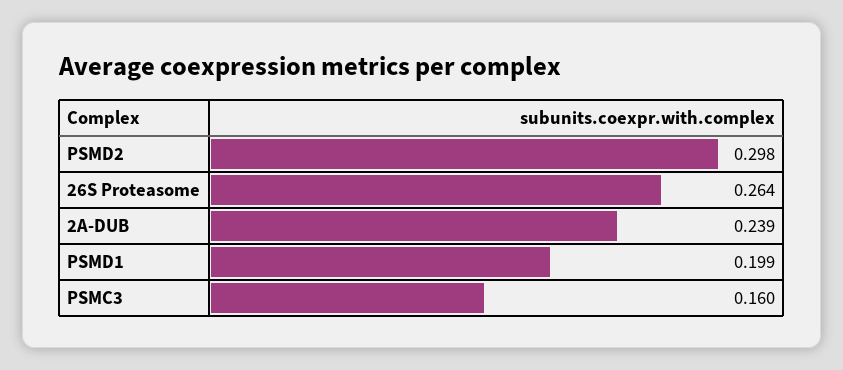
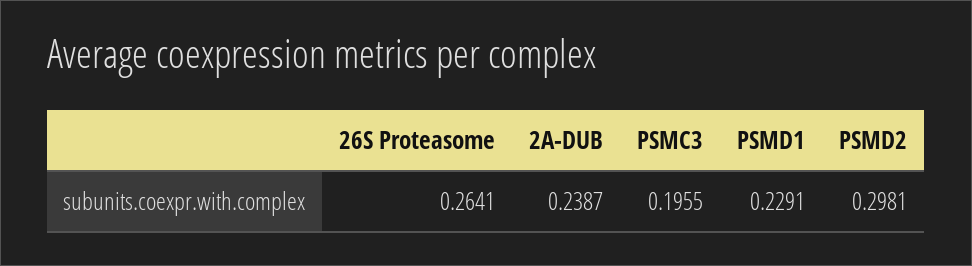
PSMD1: 0.199 -> 0.2291
PSMC3: 0.16 -> 0.1955

